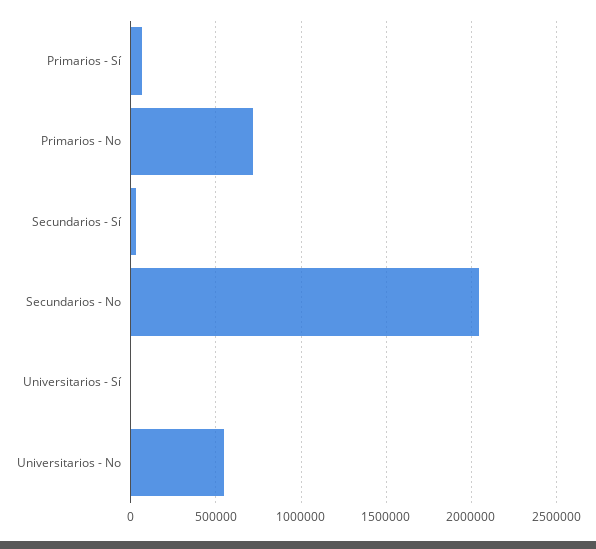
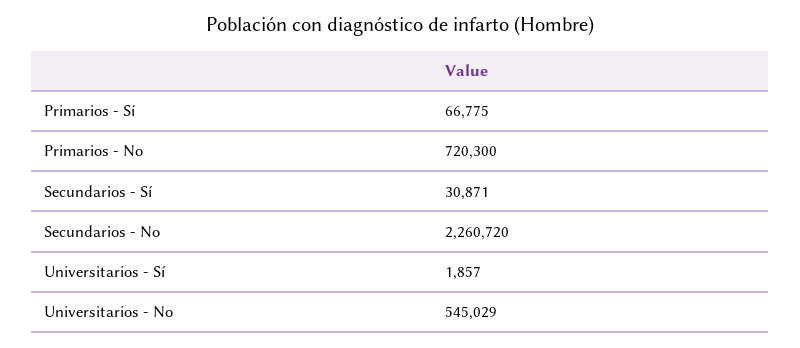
Secundarios - No: 2050000 -> 2260720

